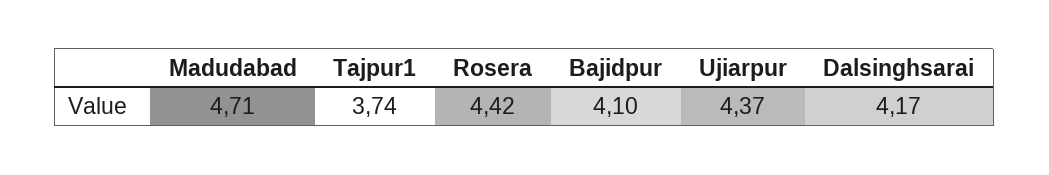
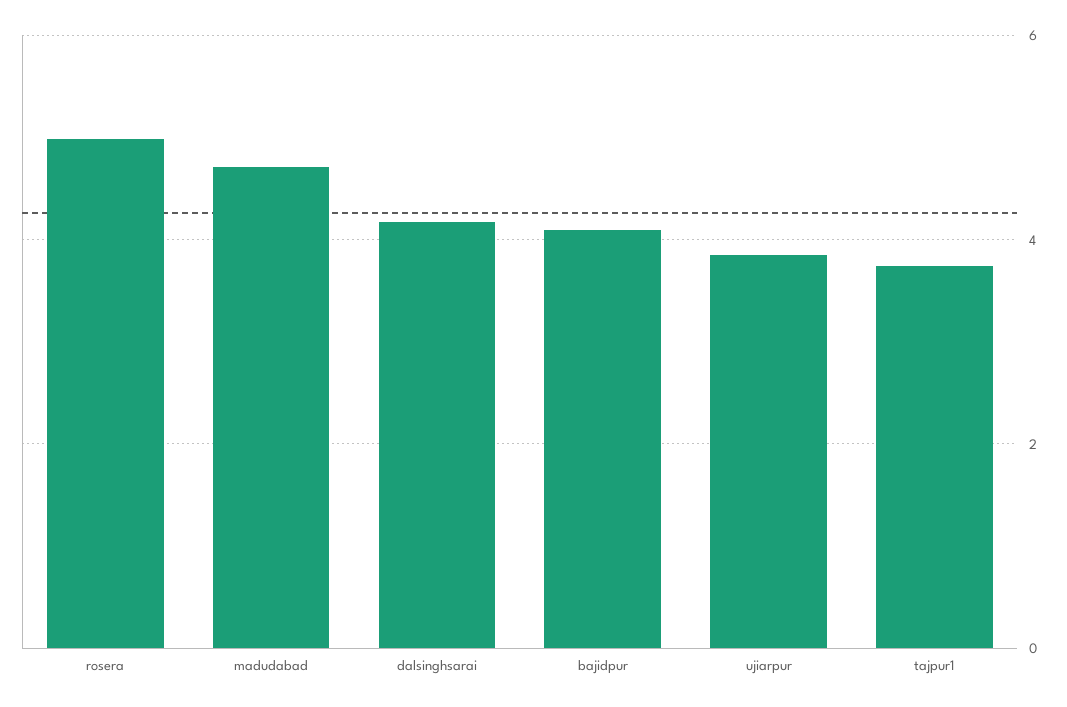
Rosera: 4.42 -> 5
Ujiarpur: 4.37 -> 3.8

